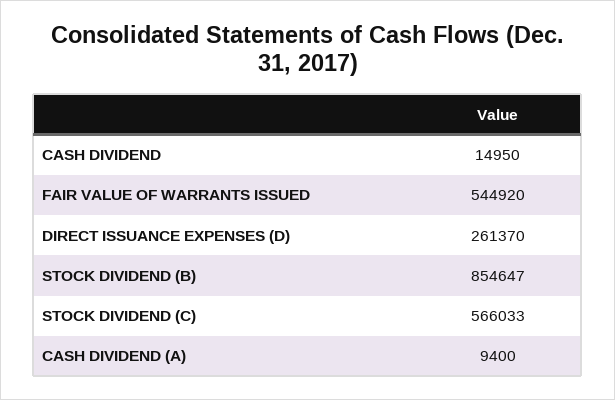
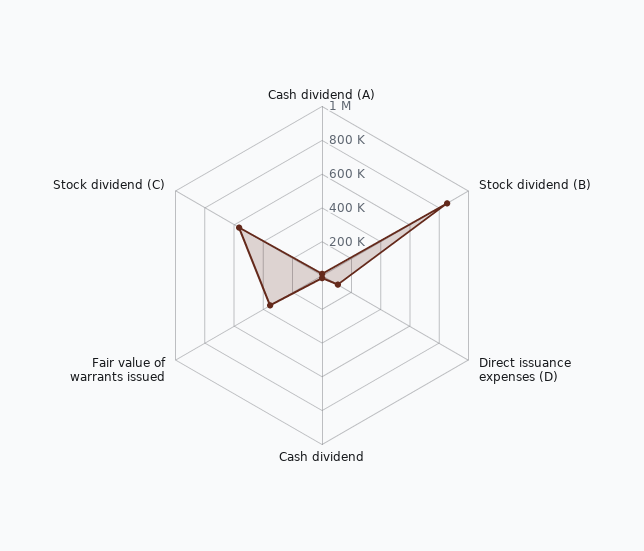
FAIR VALUE OF WARRANTS ISSUED: 544920 -> 350000
DIRECT ISSUANCE EXPENSES (D): 261370 -> 100000

